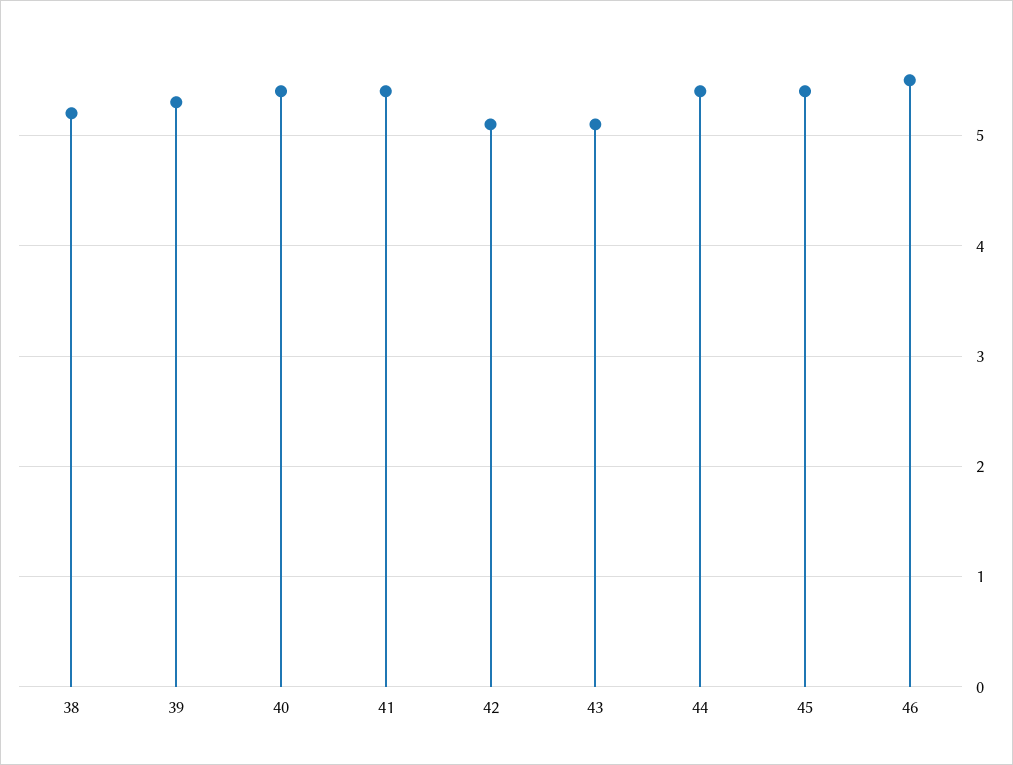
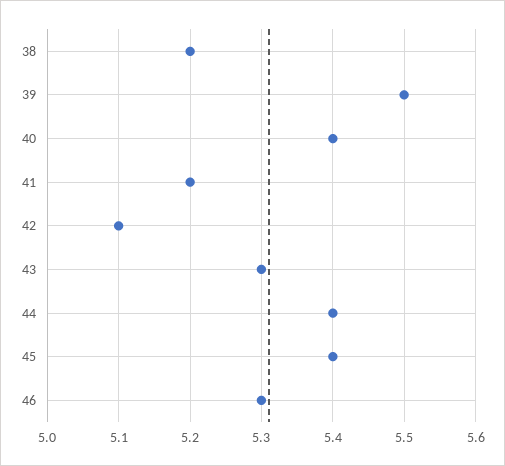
39: 5.3 -> 5.5
41: 5.4 -> 5.2
43: 5.1 -> 5.3
46: 5.5 -> 5.3

